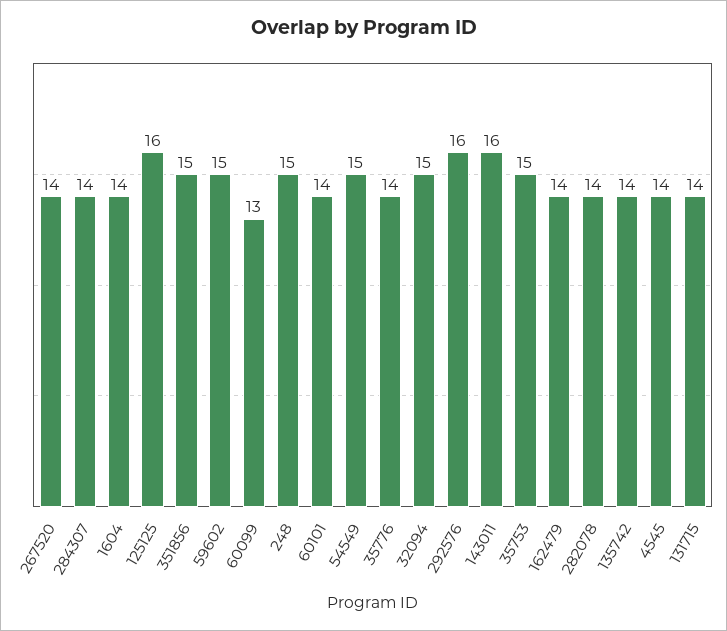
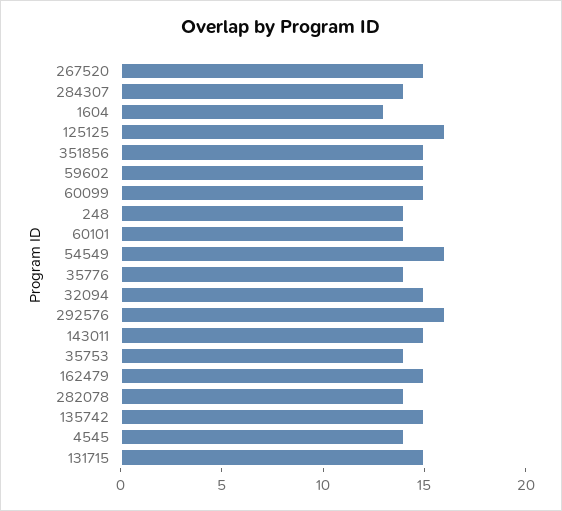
267520: 14 -> 15
1604: 14 -> 13
60099: 13 -> 15
248: 15 -> 14
54549: 15 -> 16
143011: 16 -> 15
35753: 15 -> 14
162479: 14 -> 15
135742: 14 -> 15
131715: 14 -> 15

